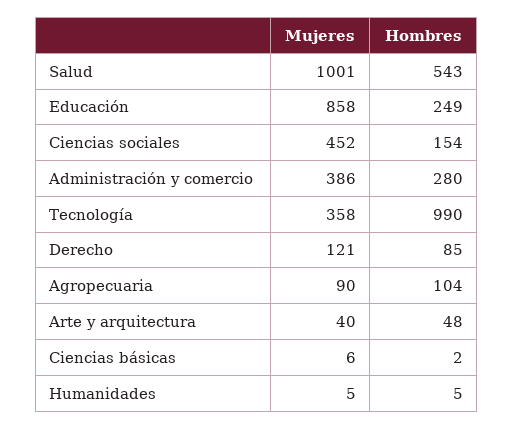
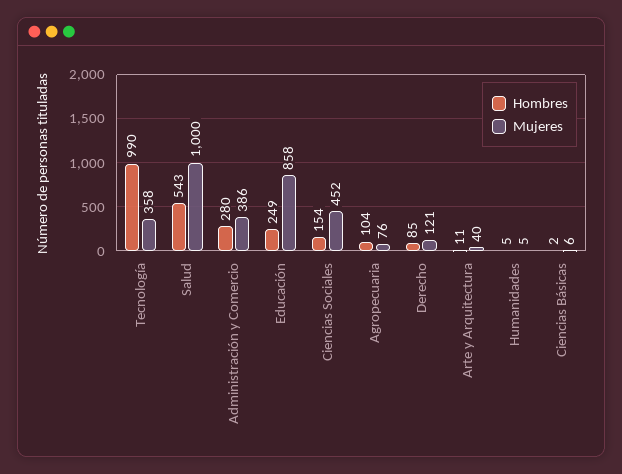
Mujeres, Salud: 1001 -> 1000
Mujeres, Agropecuaria: 90 -> 76
Hombres, Arte y arquitectura: 48 -> 11

